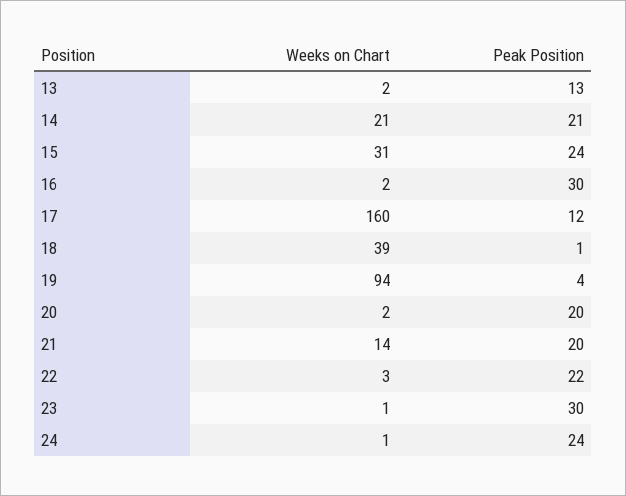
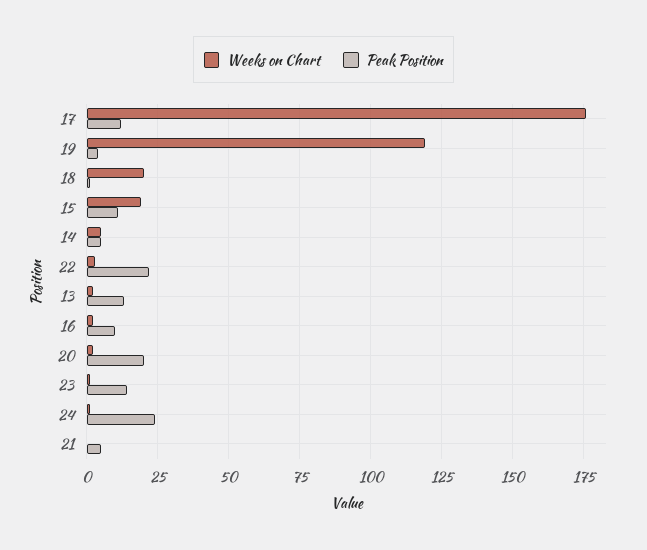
Weeks on Chart, 14: 21 -> 5
Peak Position, 14: 21 -> 5
Weeks on Chart, 15: 31 -> 20
Peak Position, 15: 24 -> 10
Peak Position, 16: 30 -> 10
Weeks on Chart, 17: 160 -> 175
Weeks on Chart, 18: 39 -> 20
Weeks on Chart, 19: 94 -> 120
Weeks on Chart, 21: 14 -> 0
Peak Position, 21: 20 -> 5
Peak Position, 23: 30 -> 15

